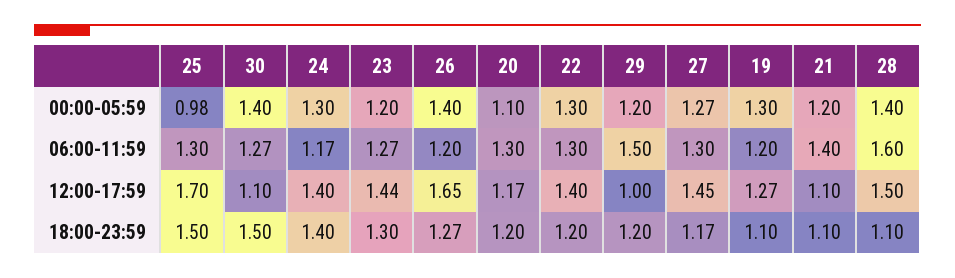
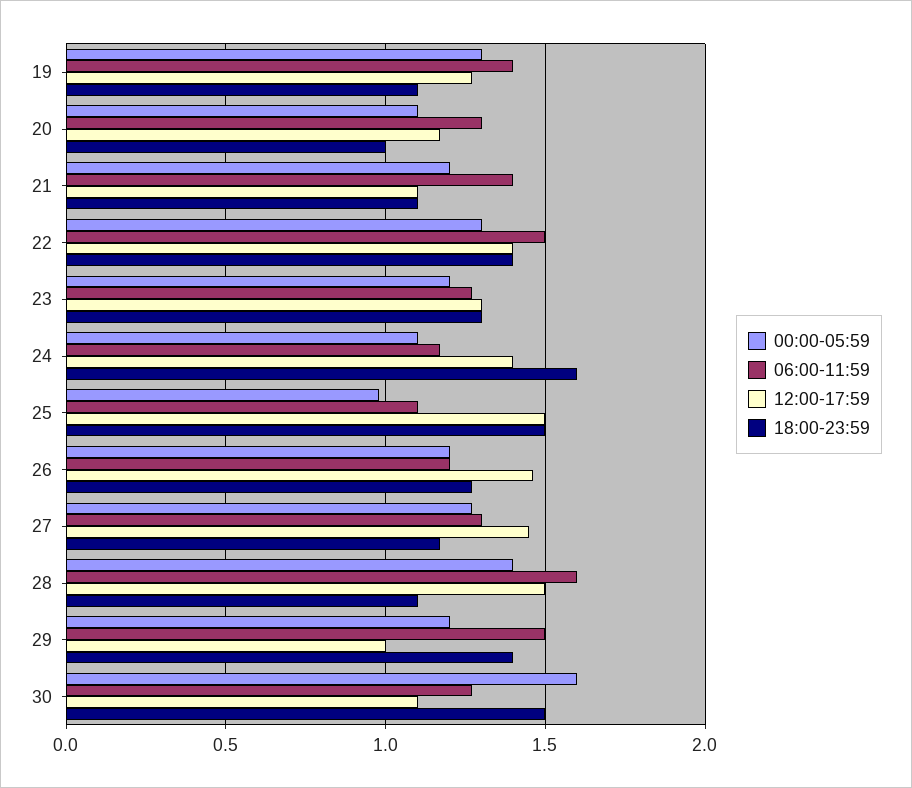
00:00-05:59, 30: 1.4 -> 1.6
00:00-05:59, 24: 1.3 -> 1.1
00:00-05:59, 26: 1.4 -> 1.2
06:00-11:59, 25: 1.3 -> 1.1
06:00-11:59, 22: 1.3 -> 1.5
06:00-11:59, 19: 1.2 -> 1.4
12:00-17:59, 25: 1.7 -> 1.5
12:00-17:59, 23: 1.44 -> 1.3
12:00-17:59, 26: 1.65 -> 1.45
18:00-23:59, 24: 1.4 -> 1.6
18:00-23:59, 20: 1.2 -> 1
18:00-23:59, 22: 1.2 -> 1.4
18:00-23:59, 29: 1.2 -> 1.4

